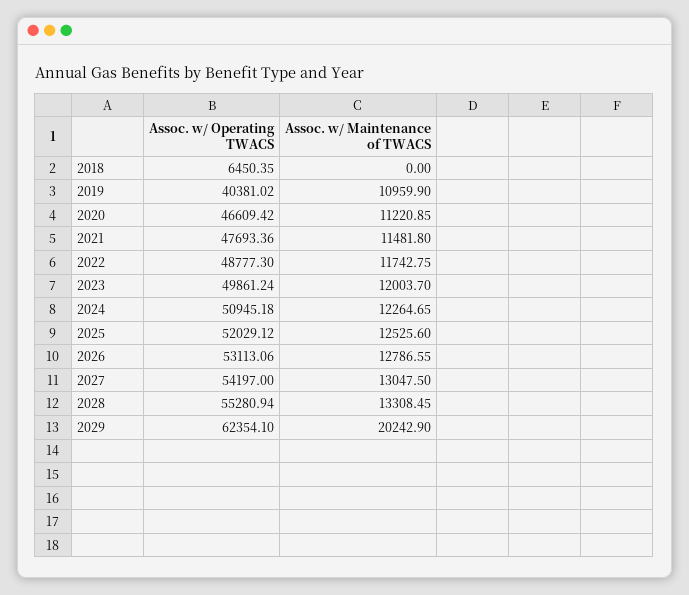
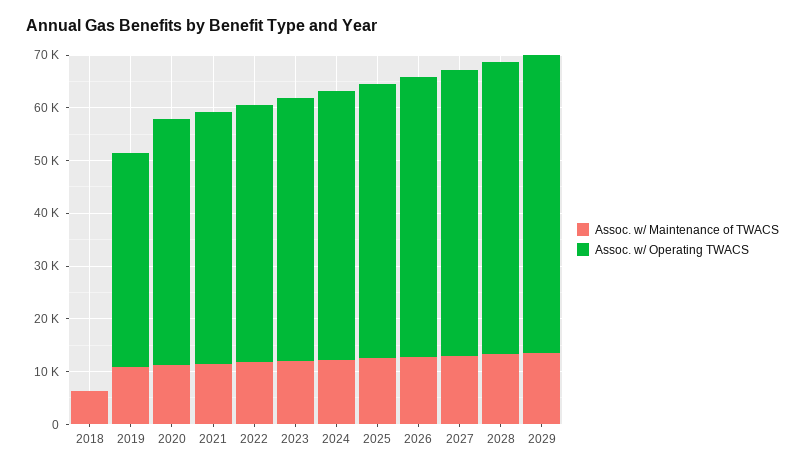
Assoc. w/ Operating TWACS, 2018: 6450.35 -> 0
Assoc. w/ Maintenance of TWACS, 2018: 0 -> 6000
Assoc. w/ Operating TWACS, 2029: 62354.1 -> 56000
Assoc. w/ Maintenance of TWACS, 2029: 20242.9 -> 14000

